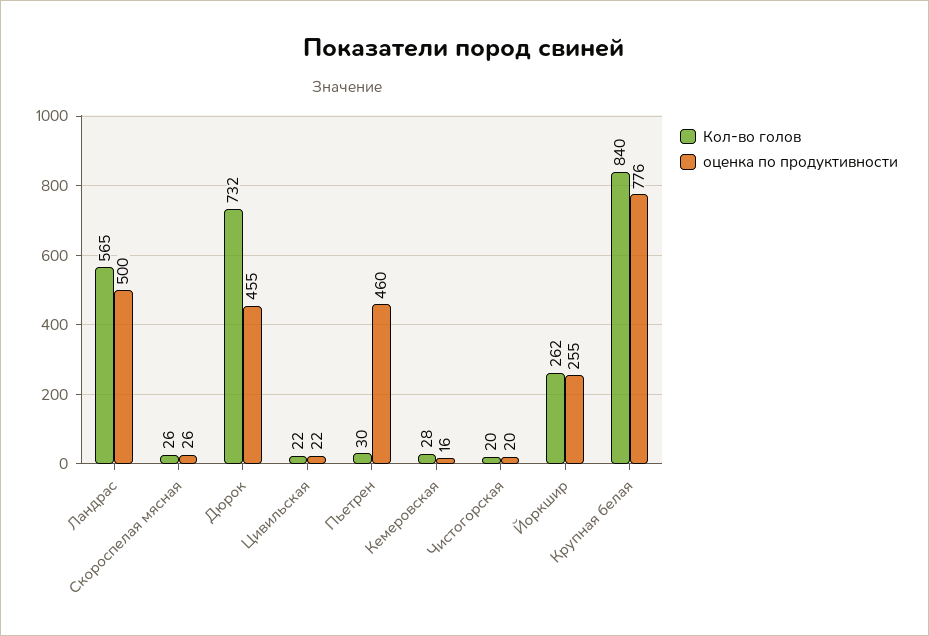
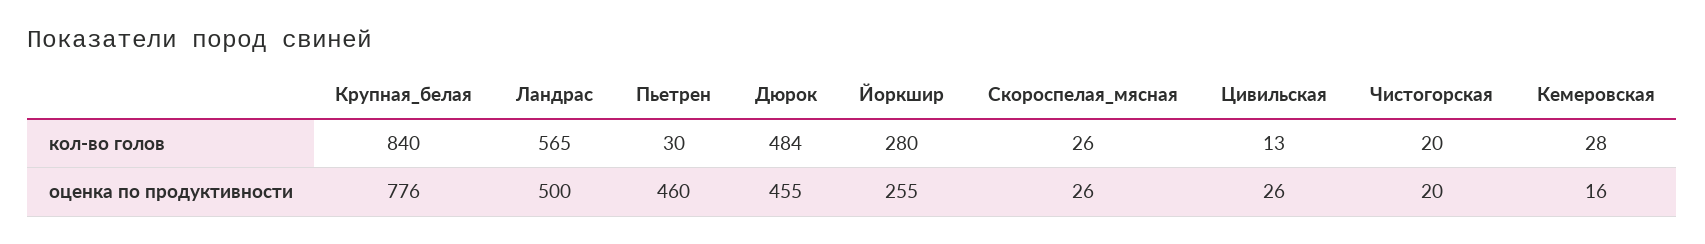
Кол-во голов, Дюрок: 732 -> 484
Кол-во голов, Цивильская: 22 -> 13
оценка по продуктивности, Цивильская: 22 -> 26
Кол-во голов, Йоркшир: 262 -> 280

